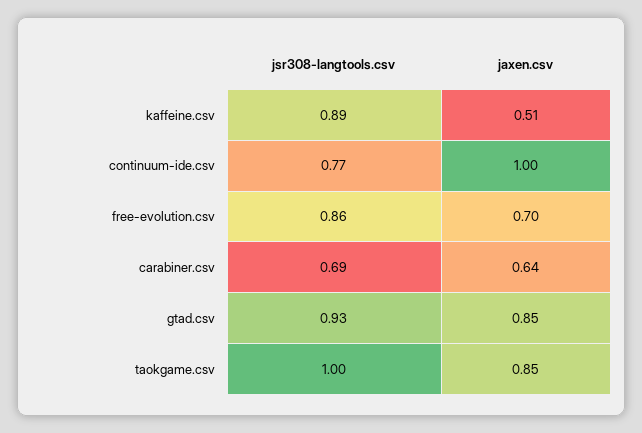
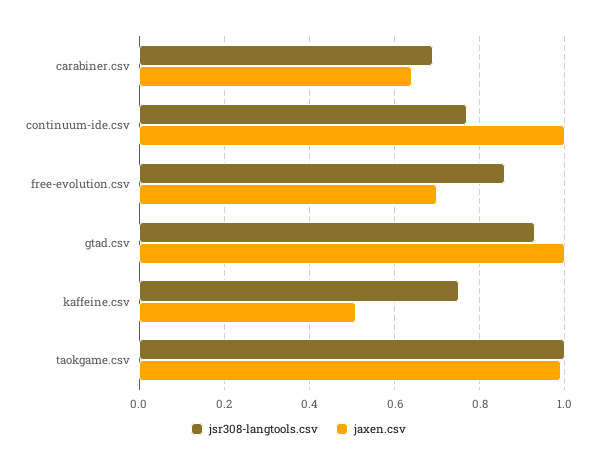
jsr308-langtools.csv, kaffeine.csv: 0.89 -> 0.75
jaxen.csv, gtad.csv: 0.85 -> 1
jaxen.csv, taokgame.csv: 0.85 -> 1

